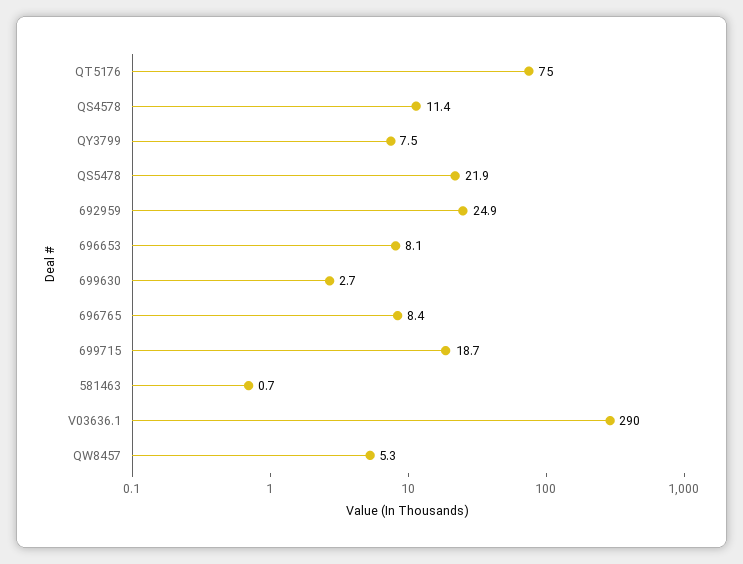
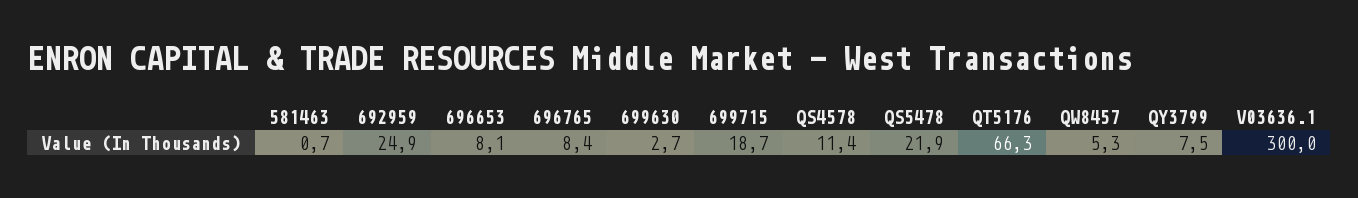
QT5176: 75 -> 66.3
V03636.1: 290 -> 300

